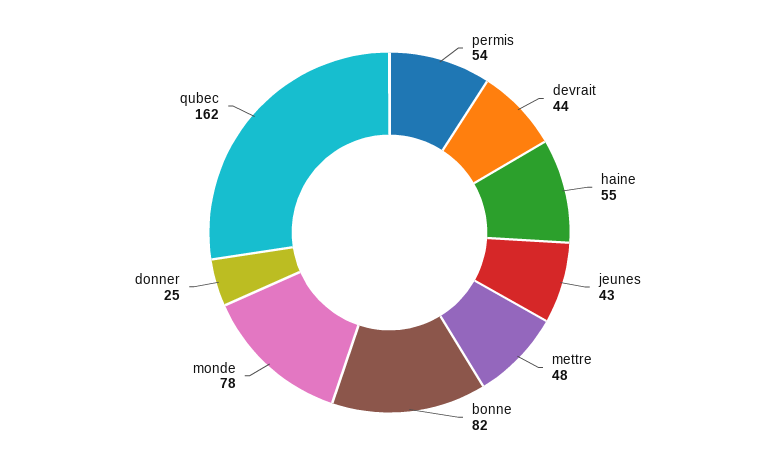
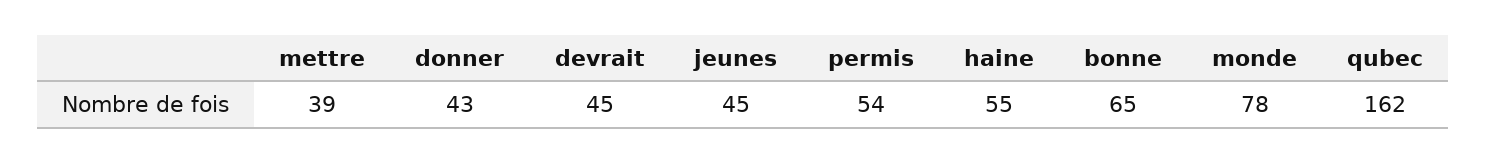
devrait: 44 -> 45
jeunes: 43 -> 45
mettre: 48 -> 39
bonne: 82 -> 65
donner: 25 -> 43

